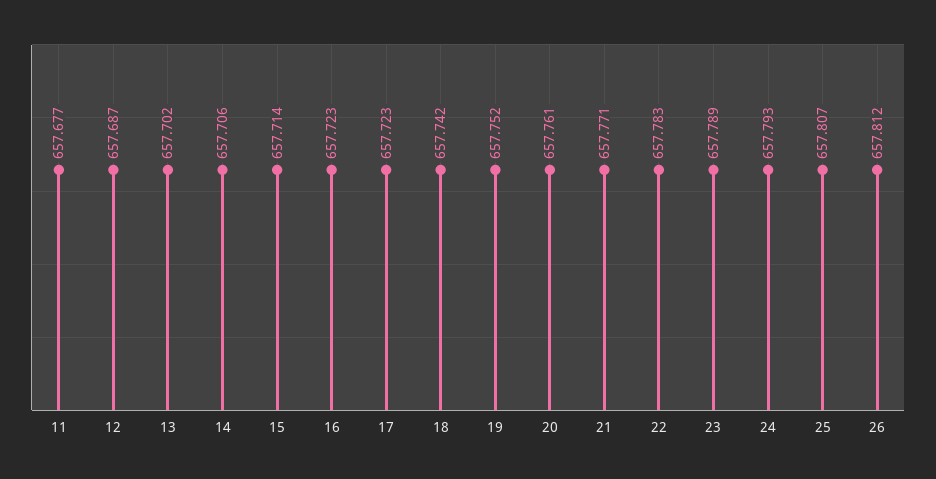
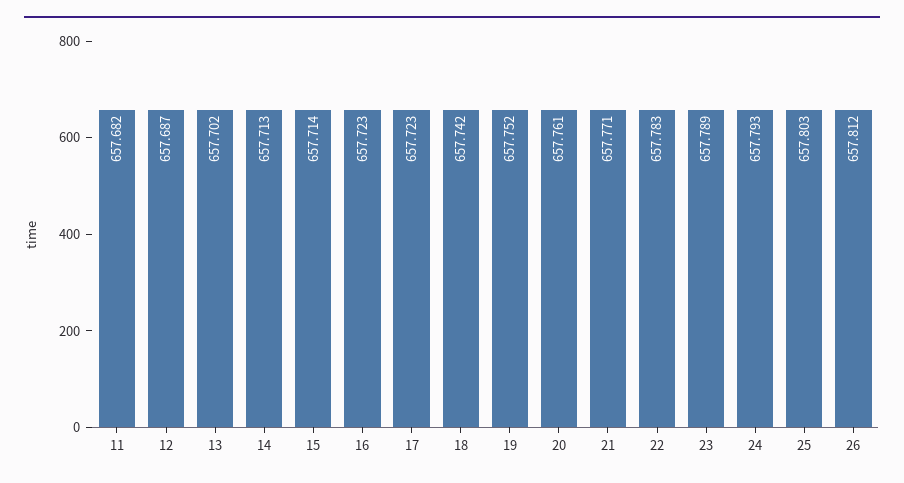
11: 657.677 -> 657.682
14: 657.706 -> 657.713
25: 657.807 -> 657.803

